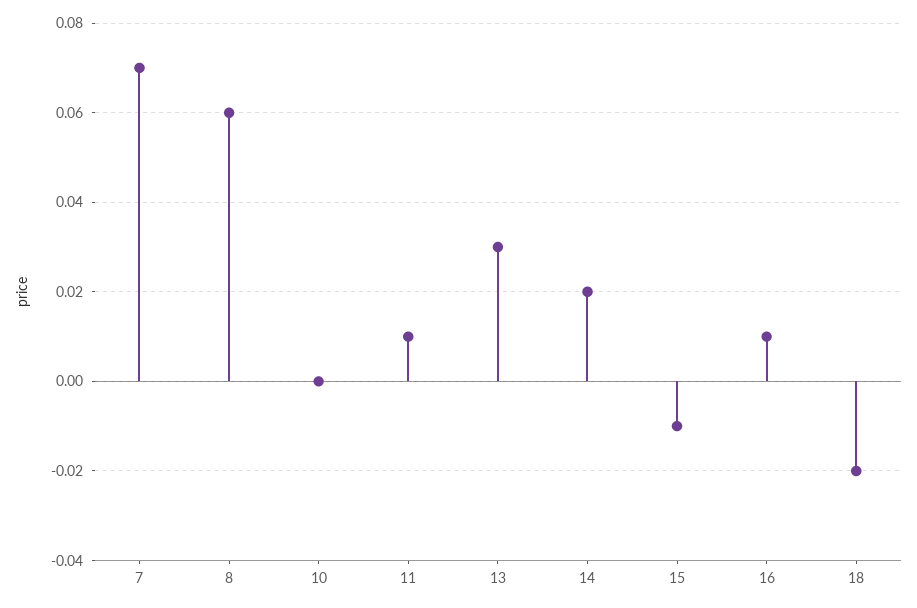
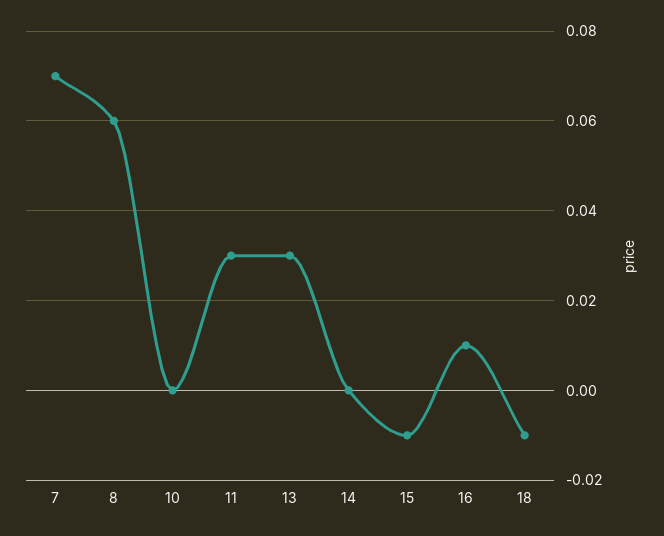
11: 0.01 -> 0.03
14: 0.02 -> 0
18: -0.02 -> -0.01

